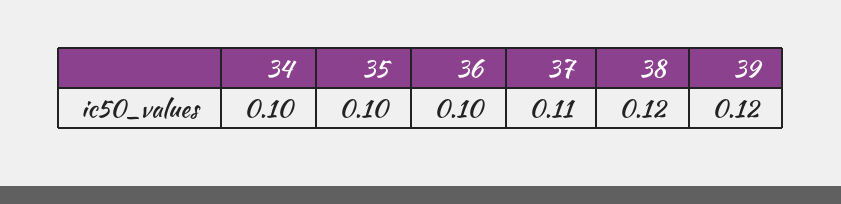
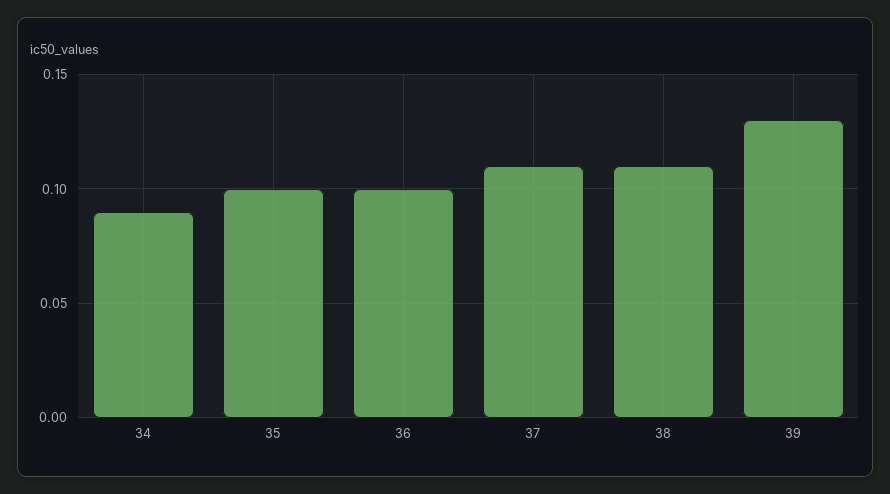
34: 0.1 -> 0.09
38: 0.12 -> 0.11
39: 0.12 -> 0.13

